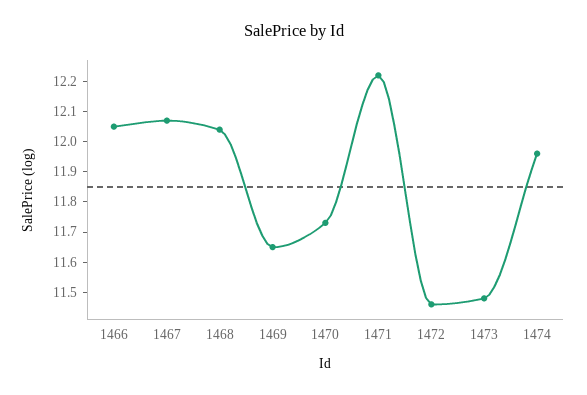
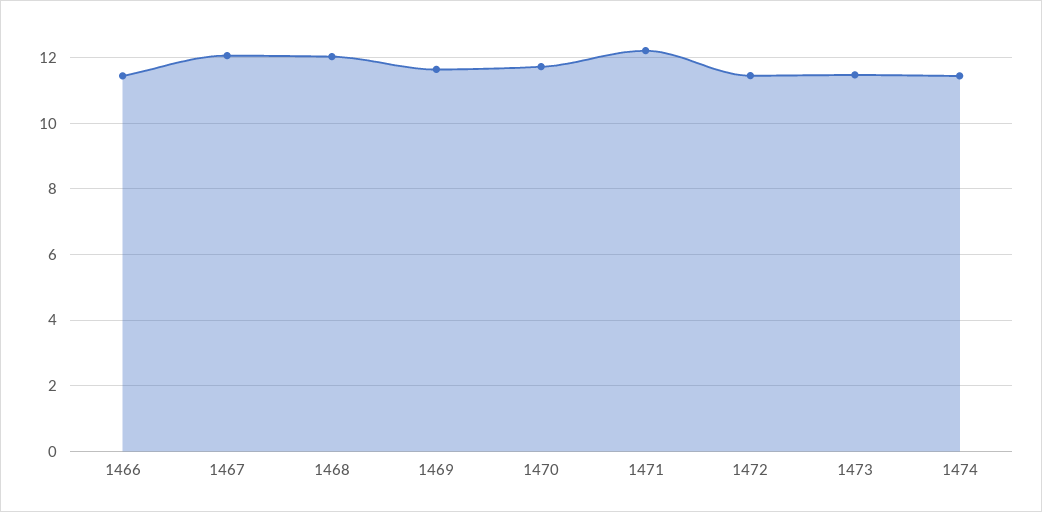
1466: 12.05 -> 11.4
1474: 11.95 -> 11.4

